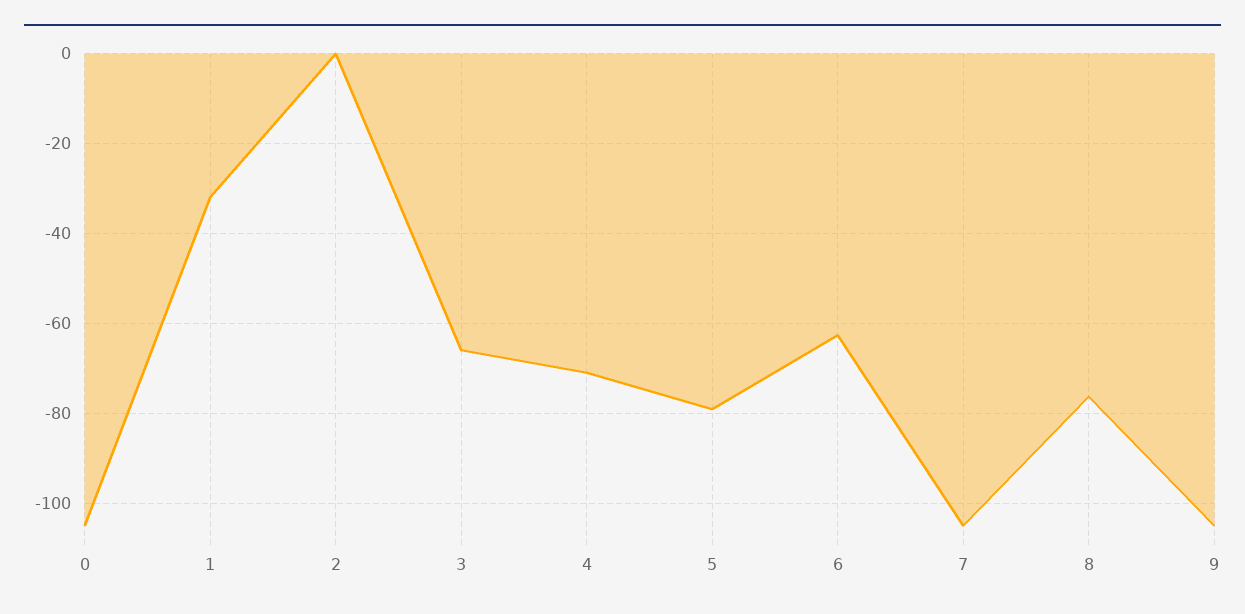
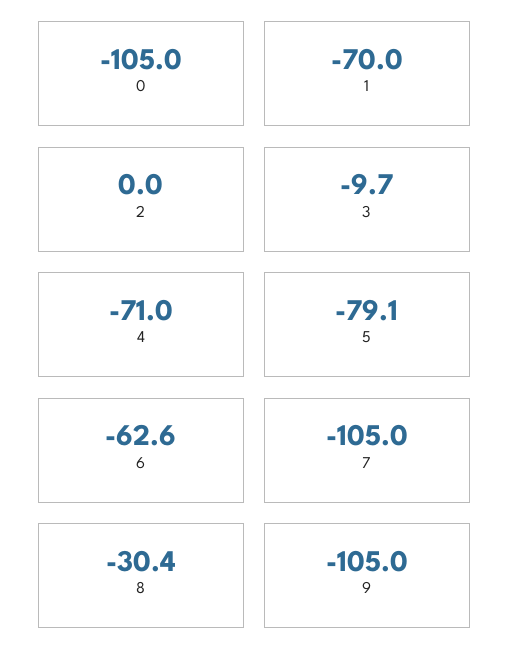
1: -32 -> -70
3: -66 -> -9.7
8: -76 -> -30.4

